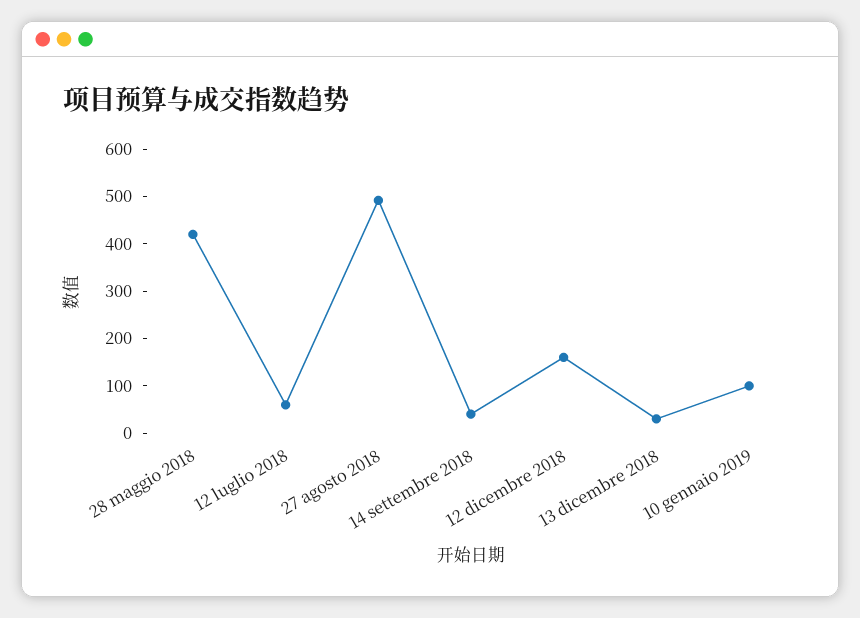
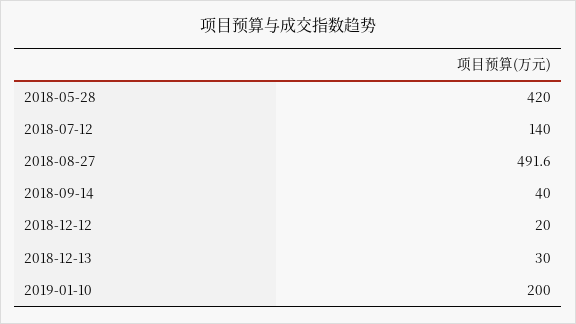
12 luglio 2018: 60 -> 140
12 dicembre 2018: 160 -> 20
10 gennaio 2019: 100 -> 200

